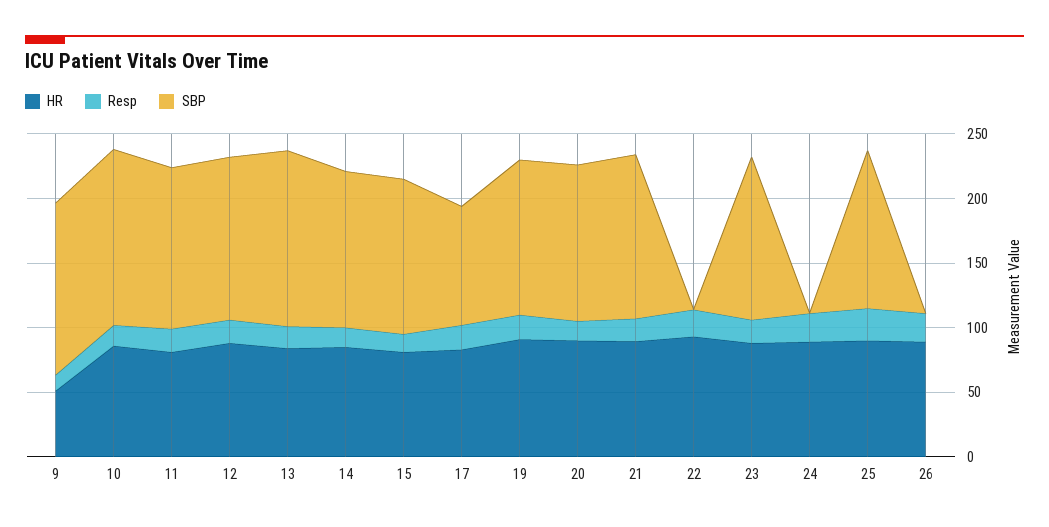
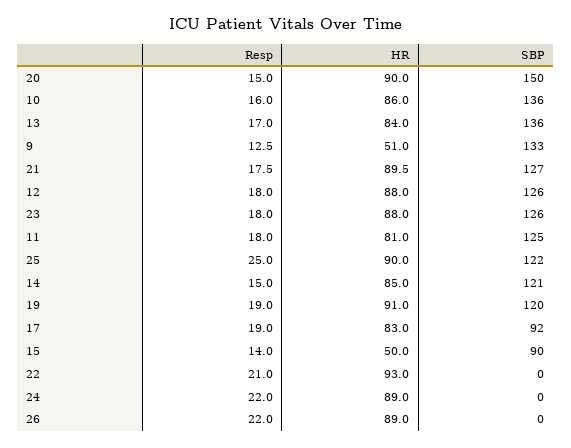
HR, 15: 80 -> 50
SBP, 15: 120 -> 90
SBP, 20: 120 -> 150

